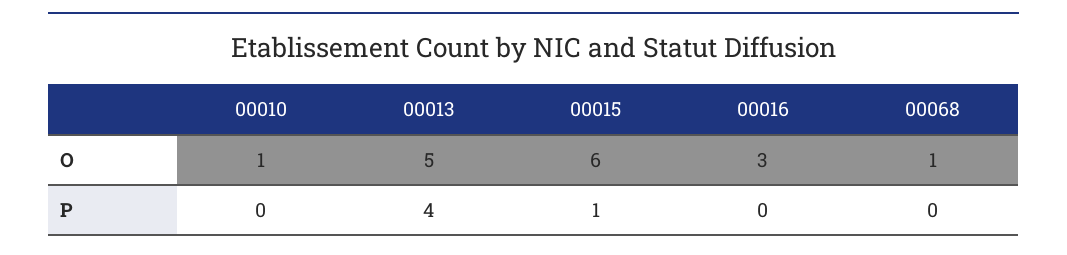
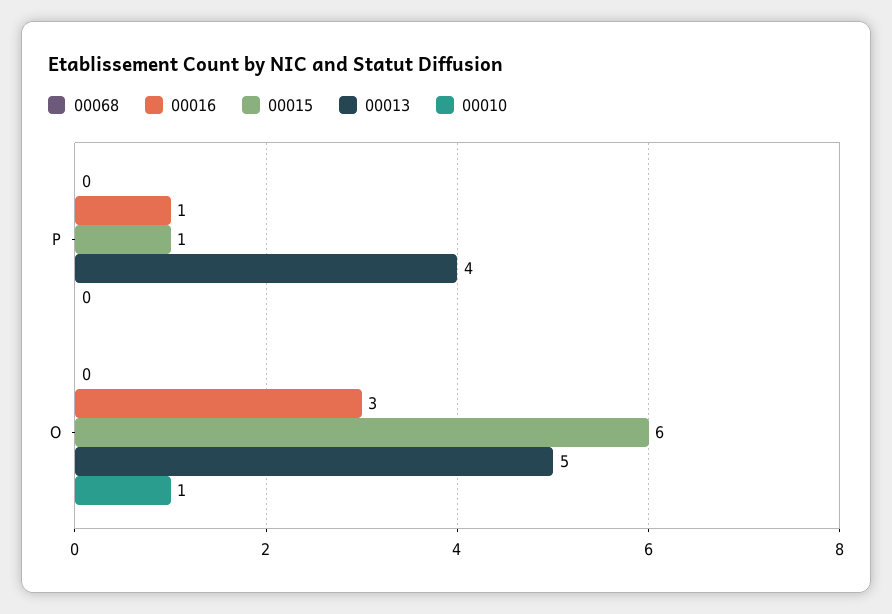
00068, O: 1 -> 0
00016, P: 0 -> 1

